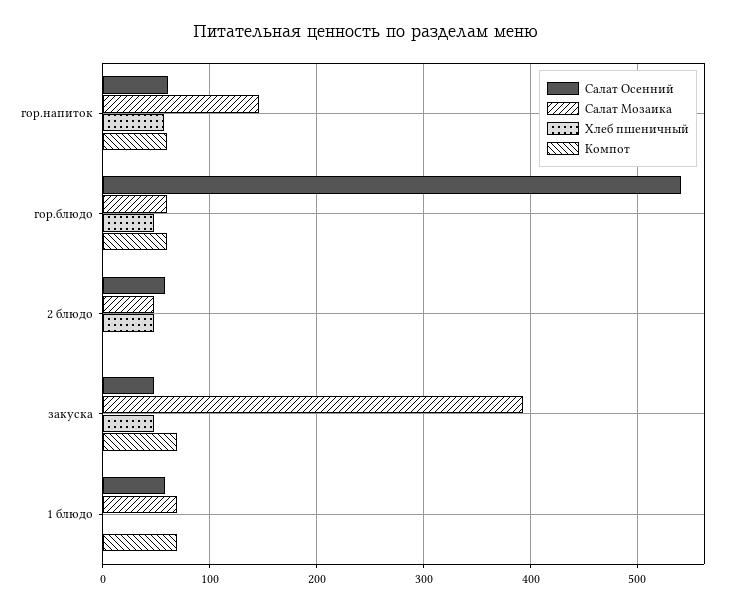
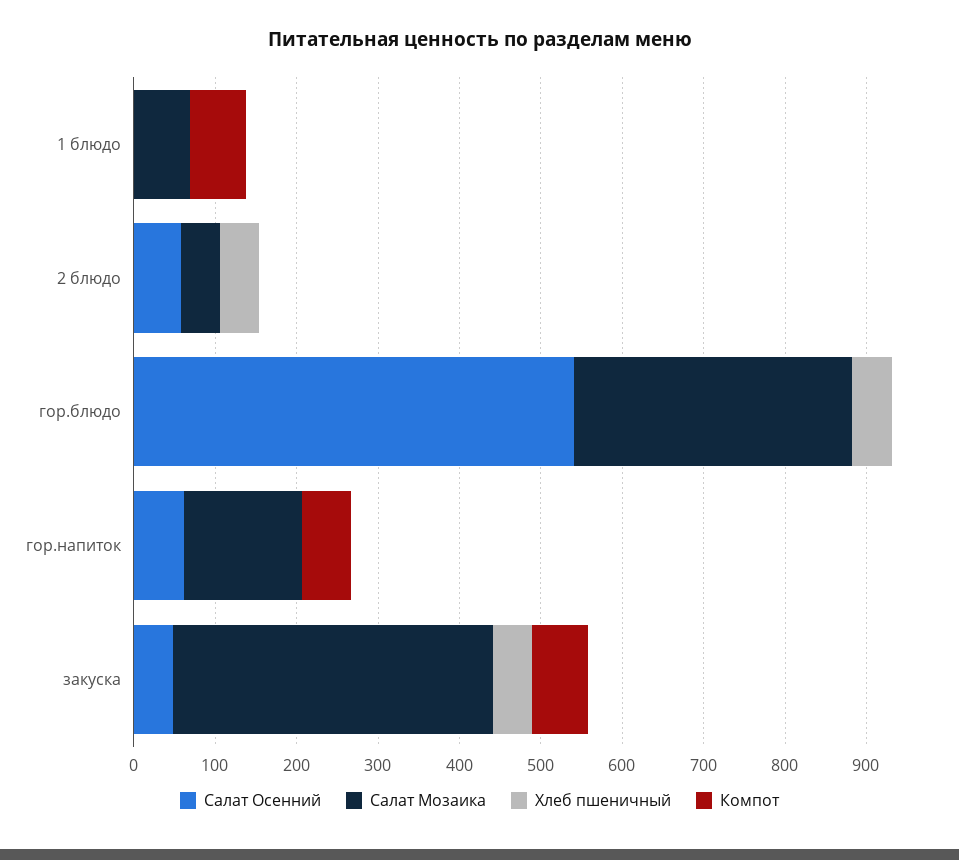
Хлеб пшеничный, гор.напиток: 60 -> 0
Салат Мозаика, гор.блюдо: 60 -> 340
Компот, гор.блюдо: 60 -> 0
Салат Осенний, 1 блюдо: 60 -> 0

